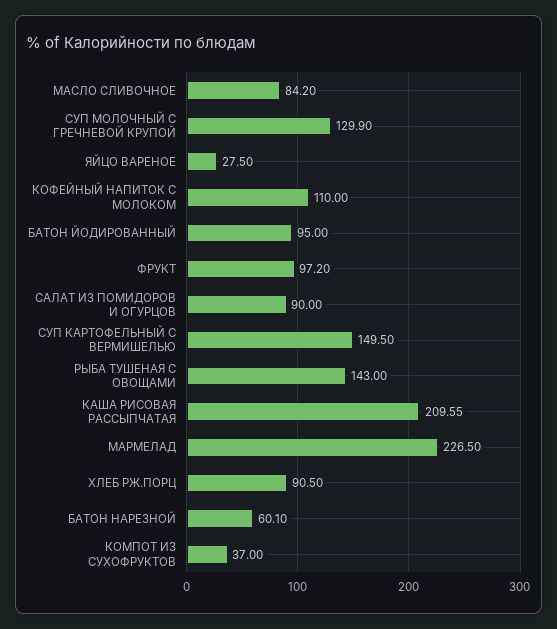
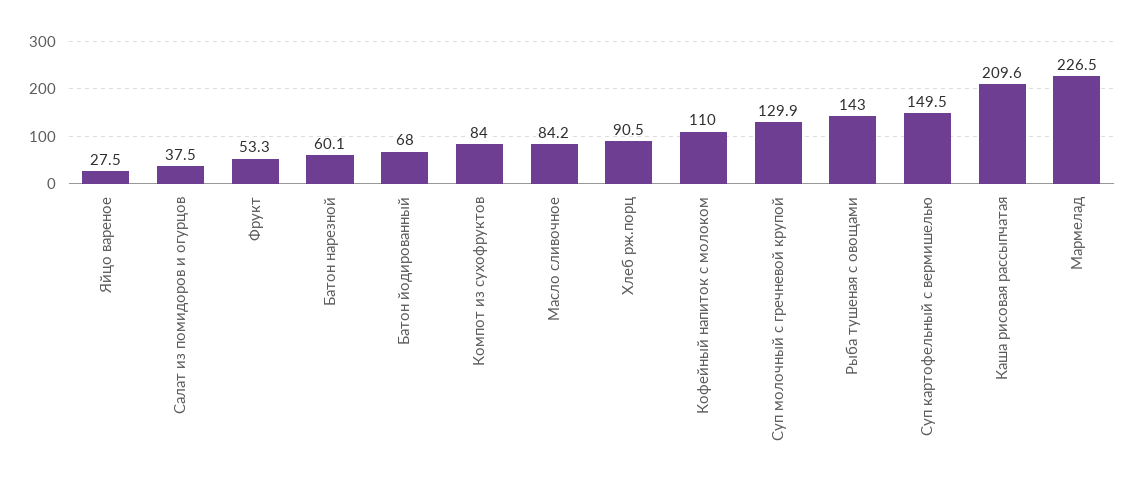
БАТОН ЙОДИРОВАННЫЙ: 95 -> 68
ФРУКТ: 97.2 -> 53.3
САЛАТ ИЗ ПОМИДОРОВ И ОГУРЦОВ: 90 -> 37.5
КОМПОТ ИЗ СУХОФРУКТОВ: 37 -> 84

